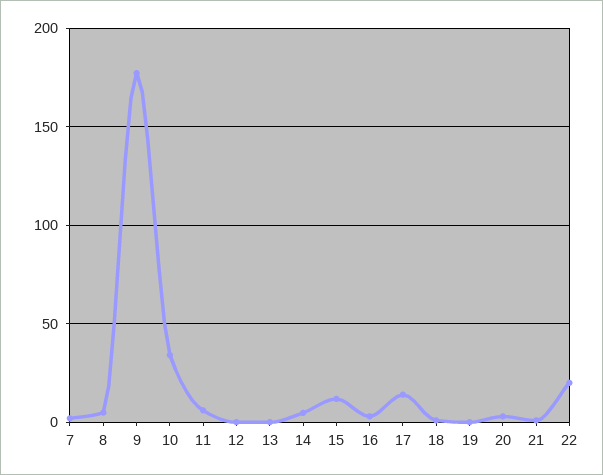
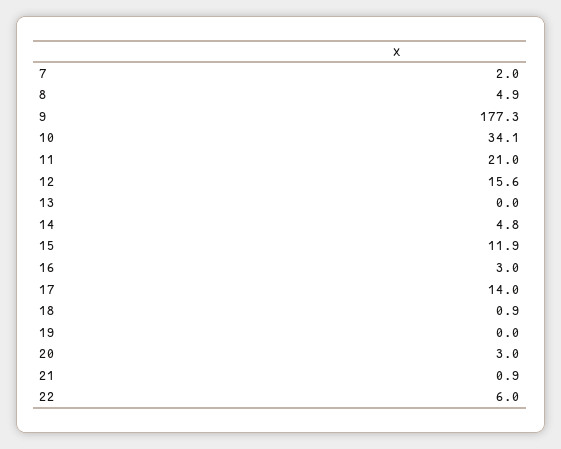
11: 5 -> 21
12: 0 -> 15.6
22: 20 -> 6

